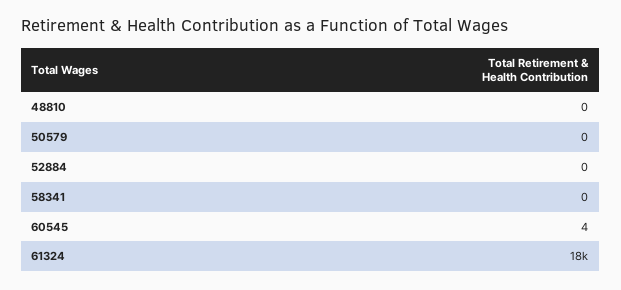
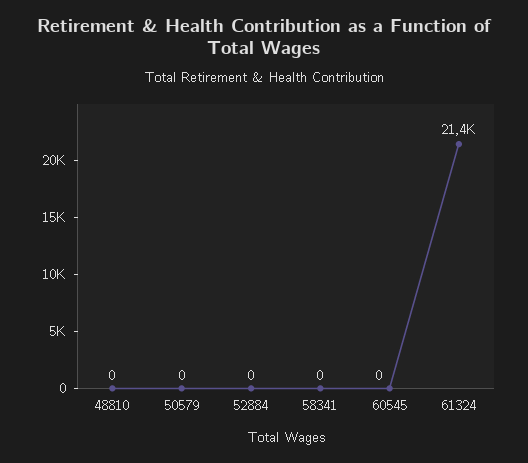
60545: 4 -> 0
61324: 18000 -> 21400

